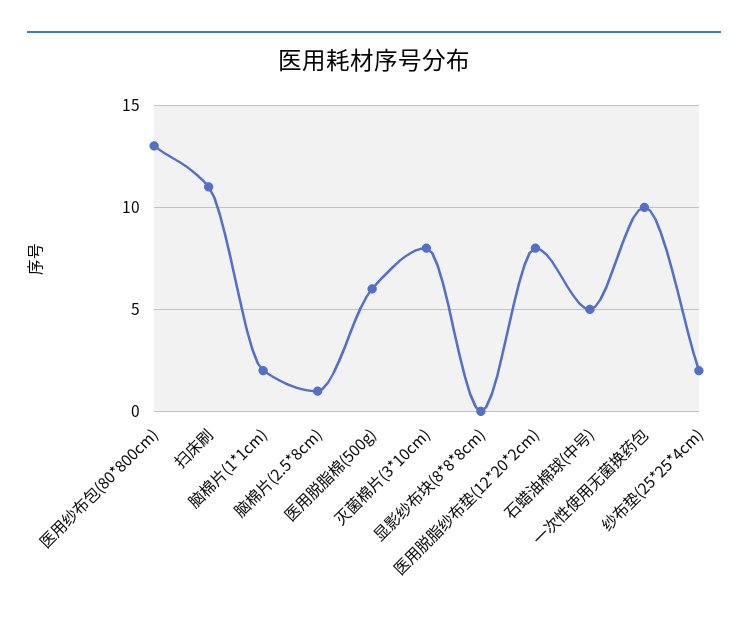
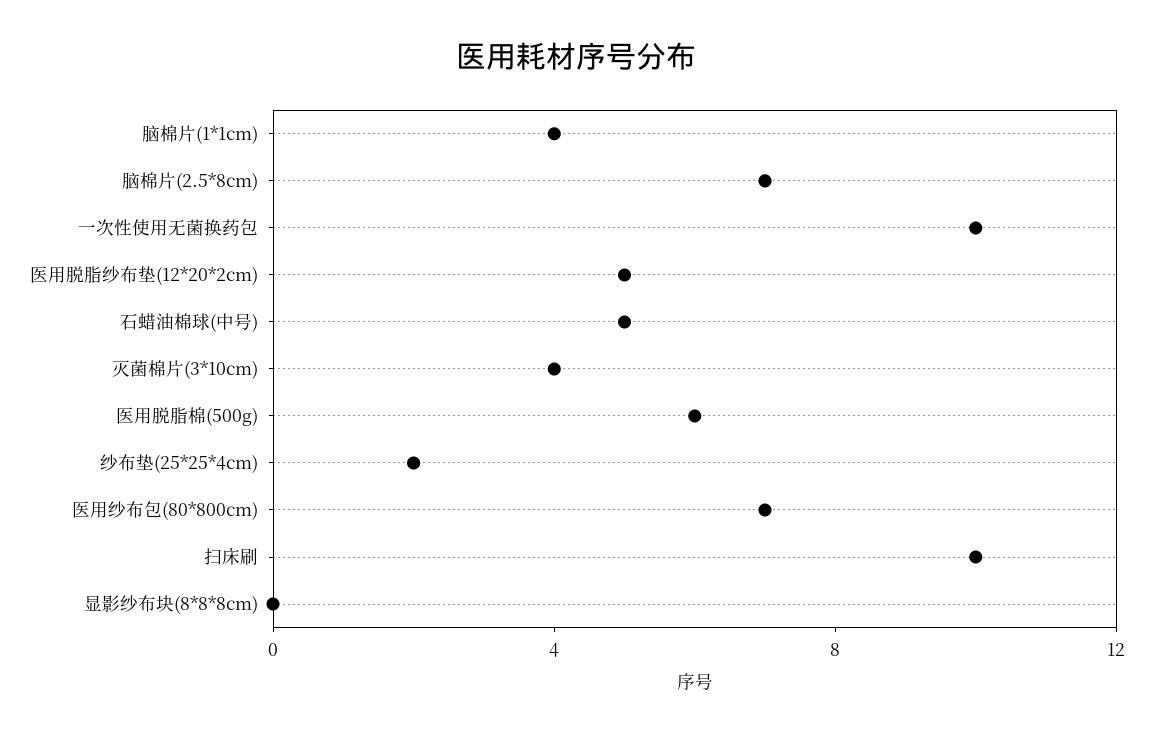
医用纱布包(80*800cm): 13 -> 7
扫床刷: 11 -> 10
脑棉片(1*1cm): 2 -> 4
脑棉片(2.5*8cm): 1 -> 7
灭菌棉片(3*10cm): 8 -> 4
医用脱脂纱布垫(12*20*2cm): 8 -> 5

